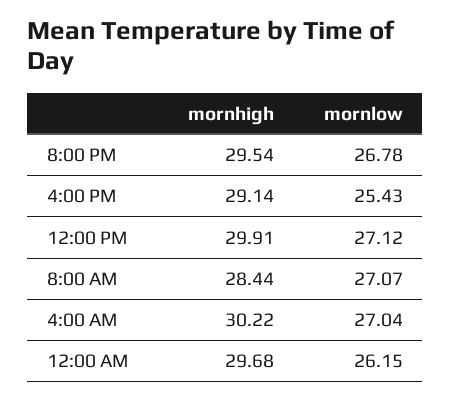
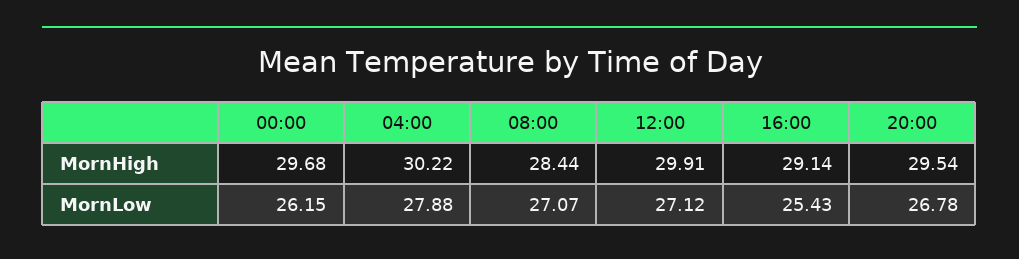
mornlow, 4:00 AM: 27.04 -> 27.88

